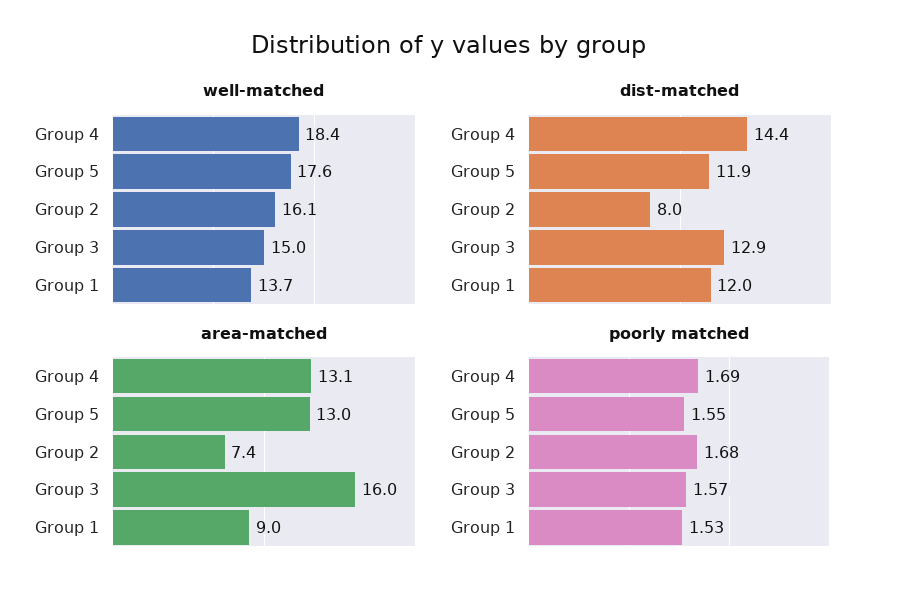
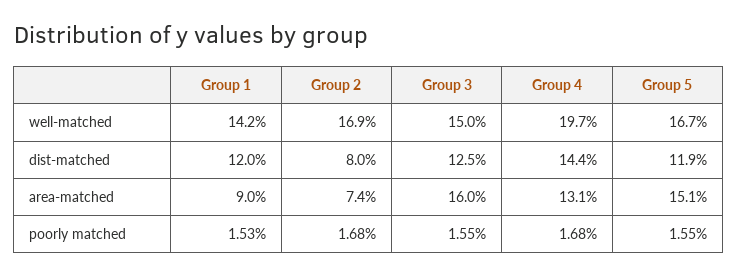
well-matched, Group 4: 18.4 -> 19.7
well-matched, Group 5: 17.6 -> 16.7
well-matched, Group 2: 16.1 -> 16.9
well-matched, Group 1: 13.7 -> 14.2
dist-matched, Group 3: 12.9 -> 12.5
area-matched, Group 5: 13 -> 15.1
poorly matched, Group 4: 1.69 -> 1.68
poorly matched, Group 3: 1.57 -> 1.55

